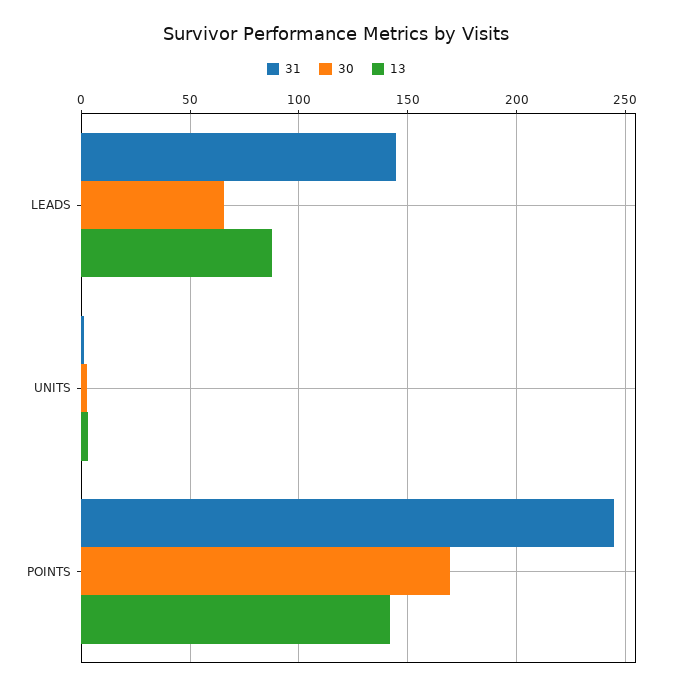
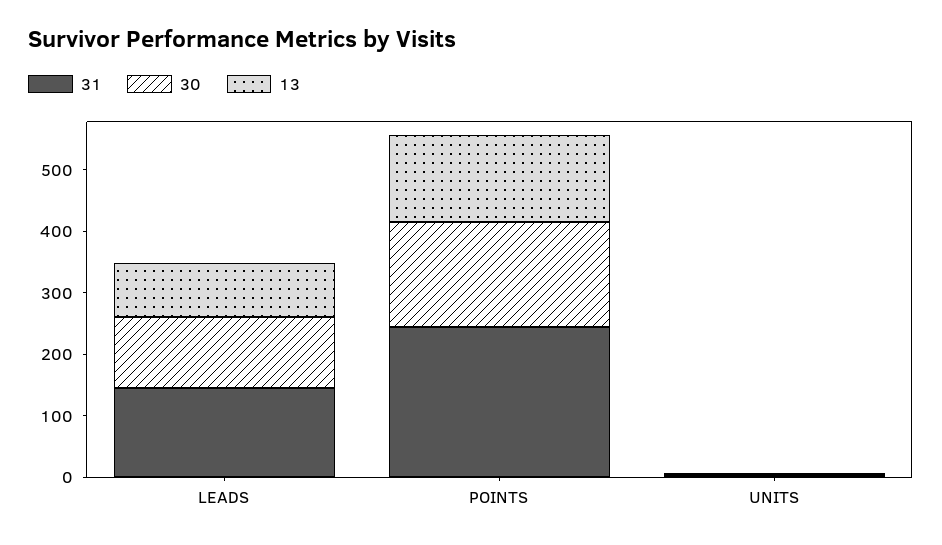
30, LEADS: 65 -> 120

